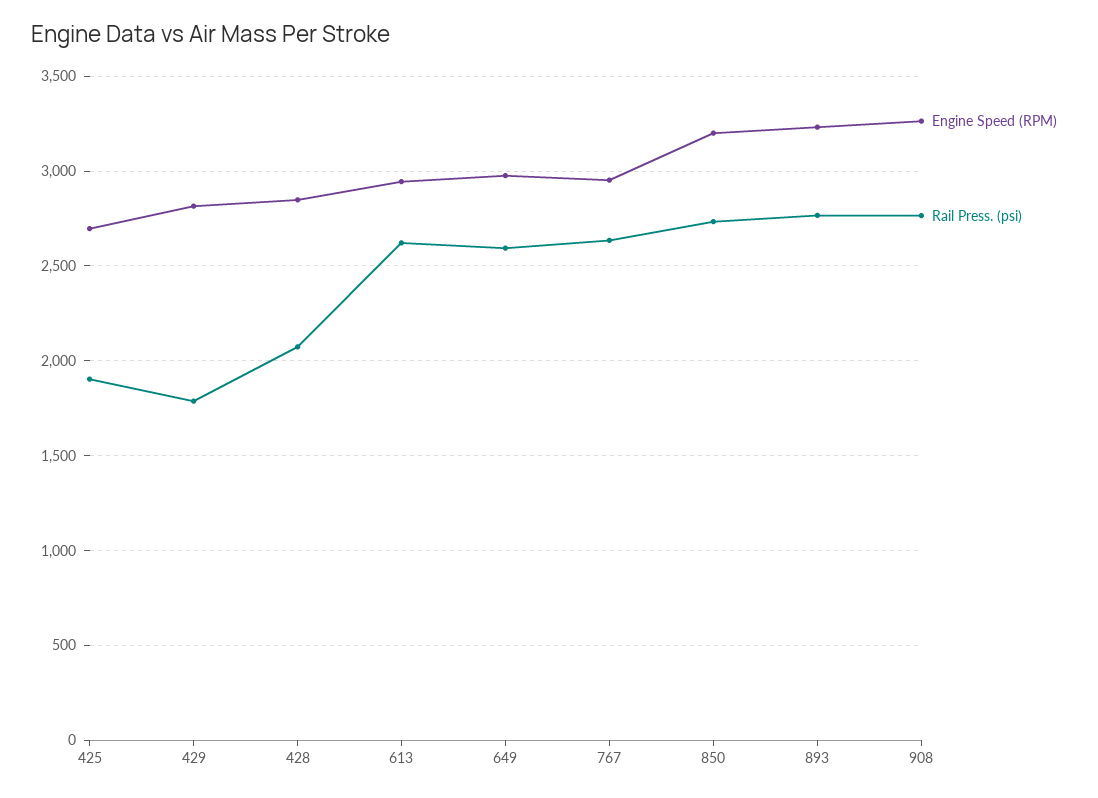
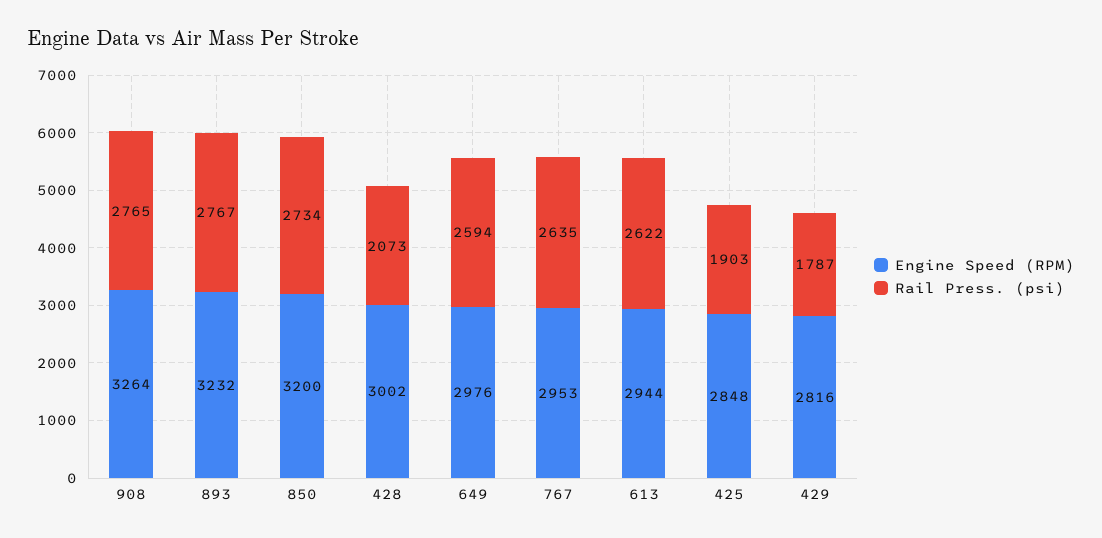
Engine Speed (RPM), 425: 2700 -> 2848
Engine Speed (RPM), 428: 2850 -> 3002

